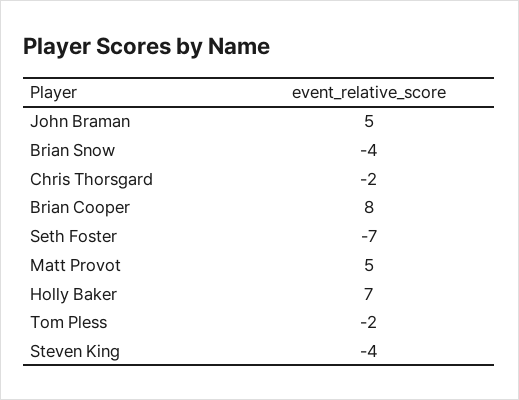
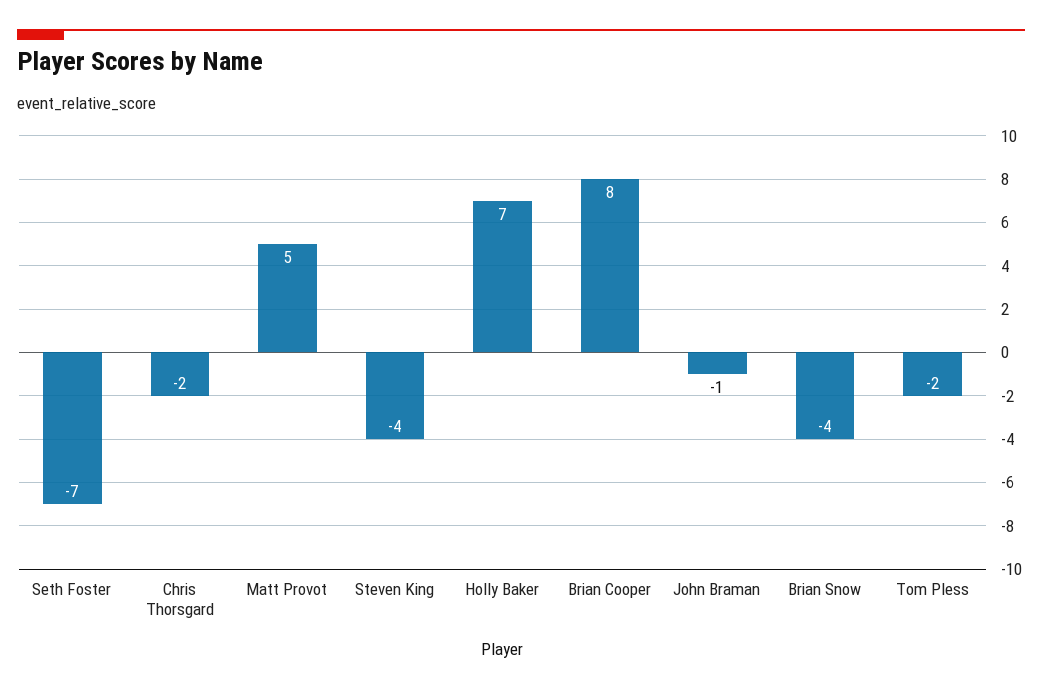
John Braman: 5 -> -1

